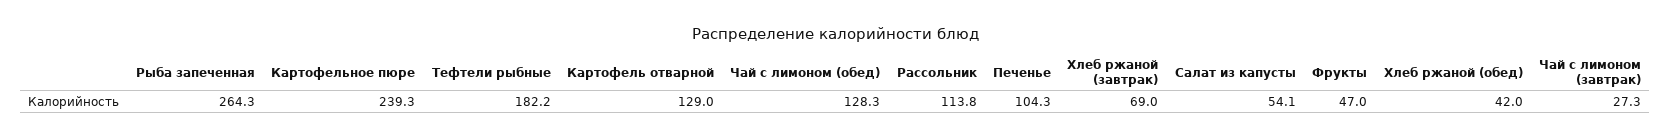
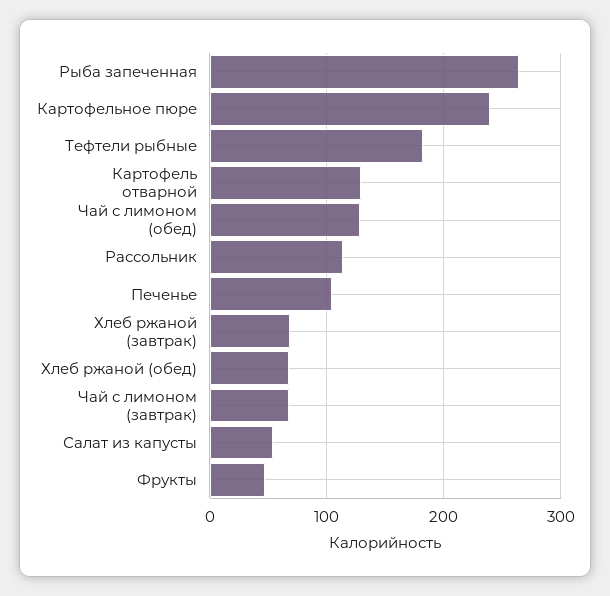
Хлеб ржаной (обед): 42 -> 70
Чай с лимоном (завтрак): 27.3 -> 70

